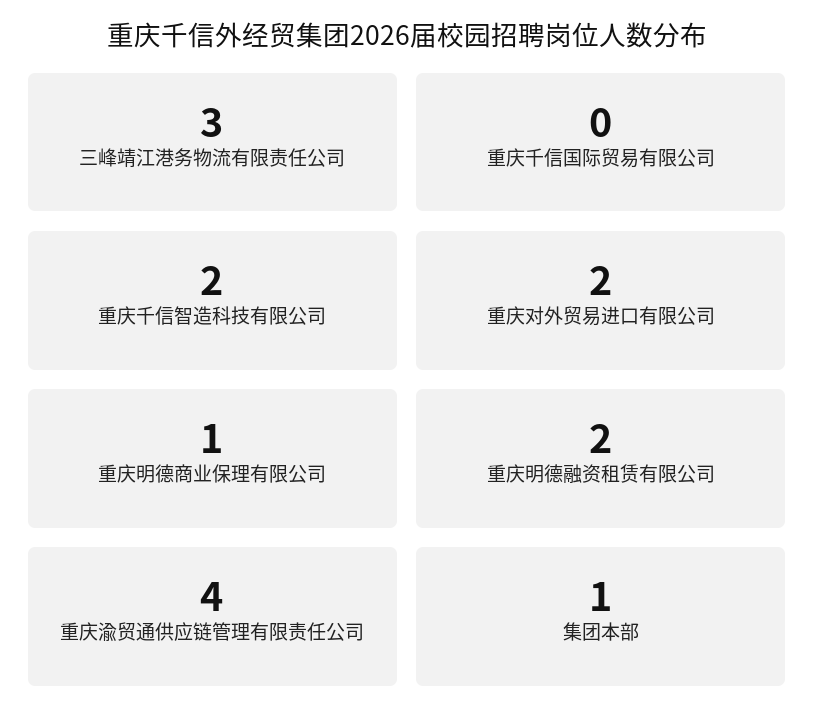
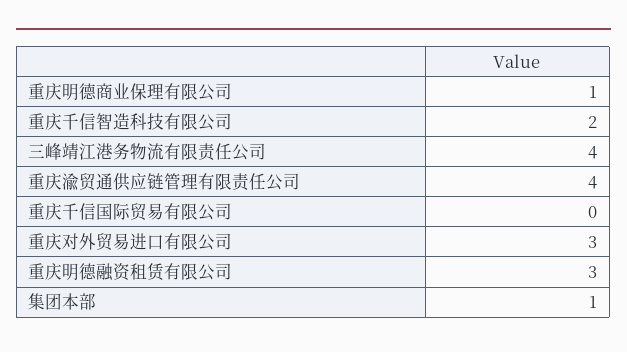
三峰靖江港务物流有限责任公司: 3 -> 4
重庆对外贸易进口有限公司: 2 -> 3
重庆明德融资租赁有限公司: 2 -> 3

